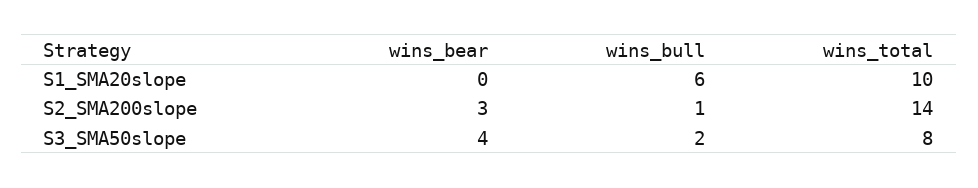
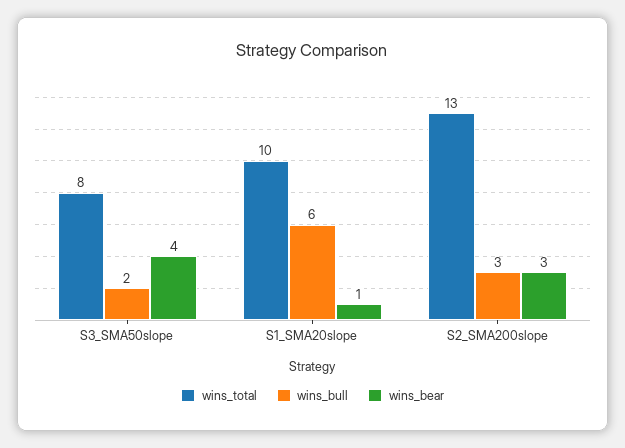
wins_bear, S1_SMA20slope: 0 -> 1
wins_bull, S2_SMA200slope: 1 -> 3
wins_total, S2_SMA200slope: 14 -> 13

